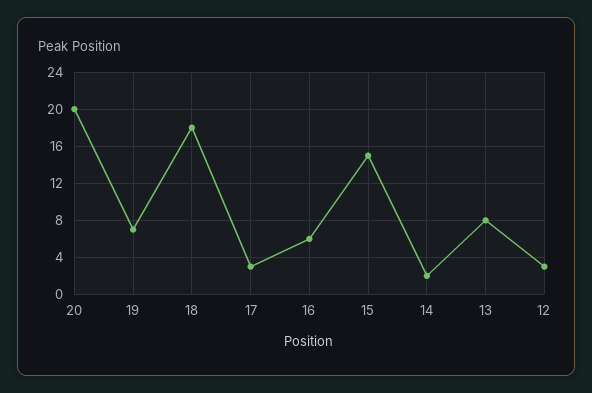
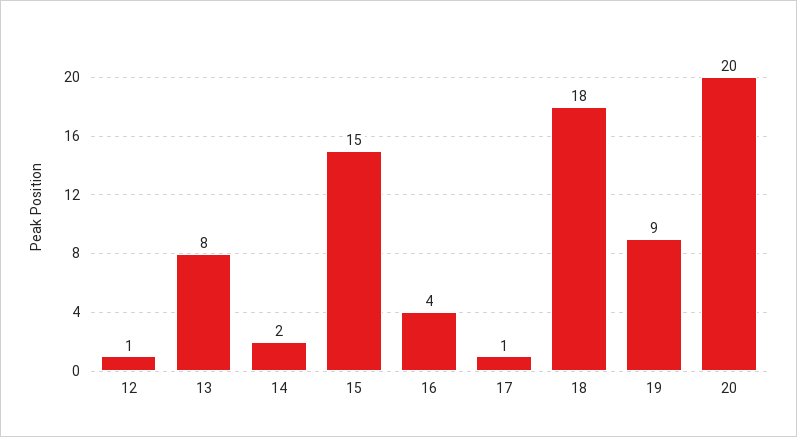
19: 7 -> 9
17: 3 -> 1
16: 6 -> 4
12: 3 -> 1

